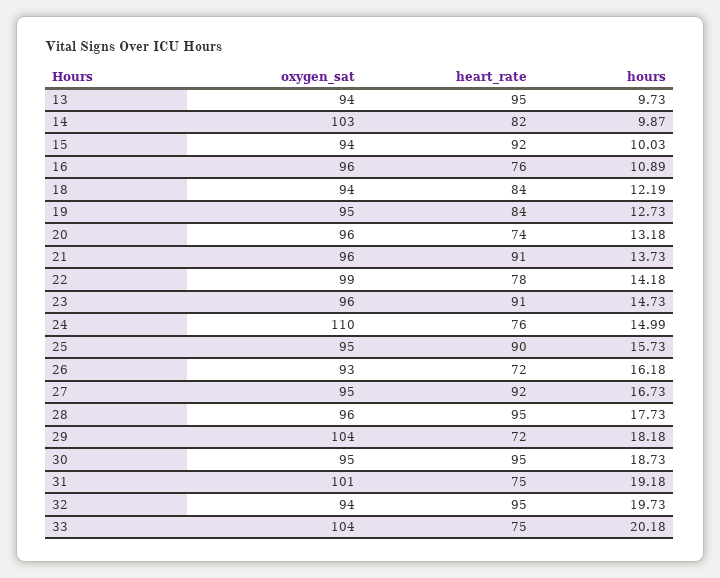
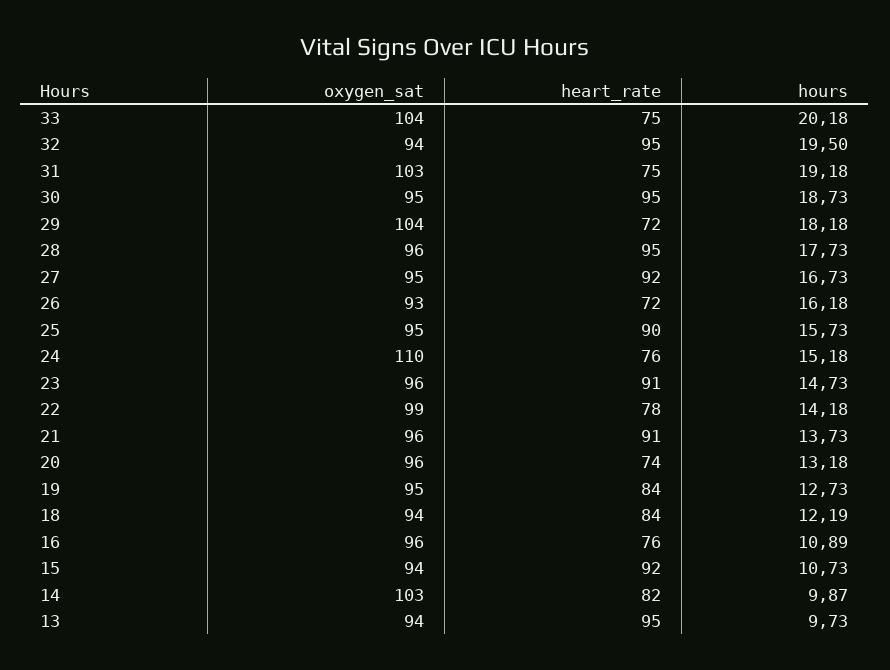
hours, 15: 10.03 -> 10.73
hours, 24: 14.99 -> 15.18
oxygen_sat, 31: 101 -> 103
hours, 32: 19.73 -> 19.5

